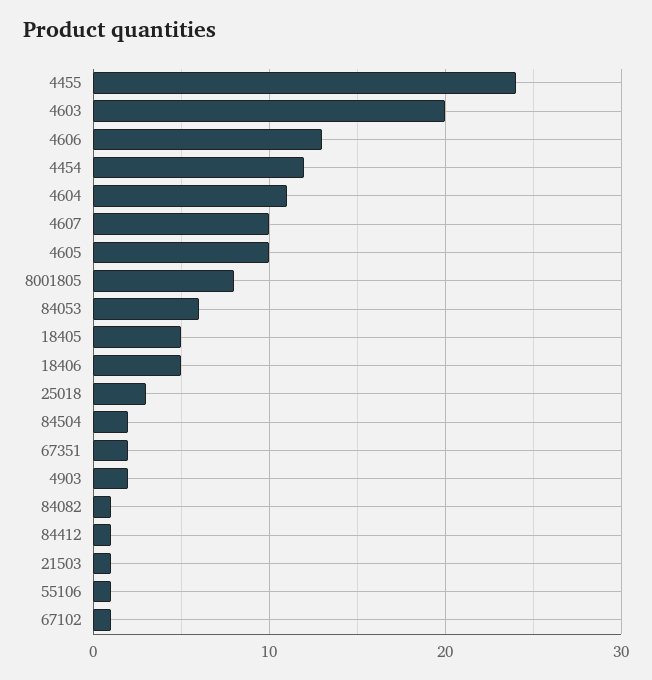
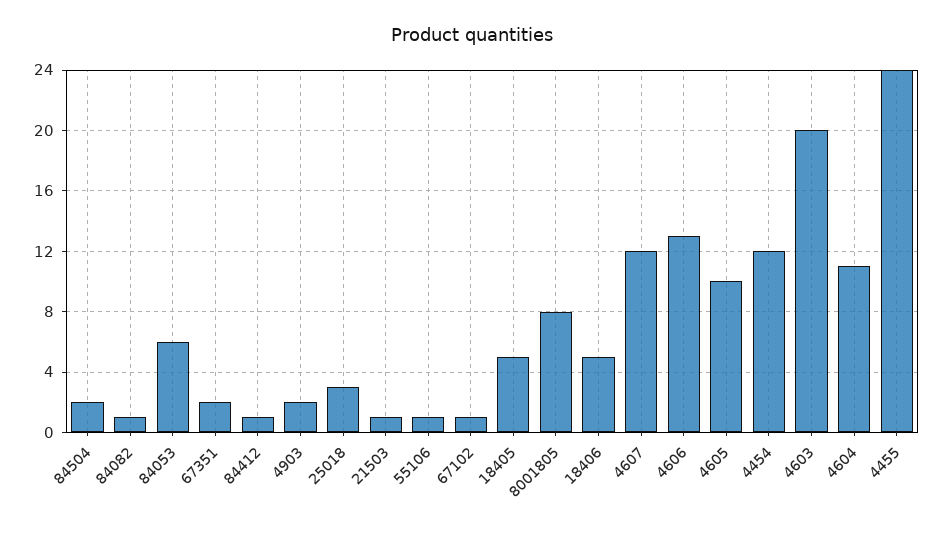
4607: 10 -> 12

